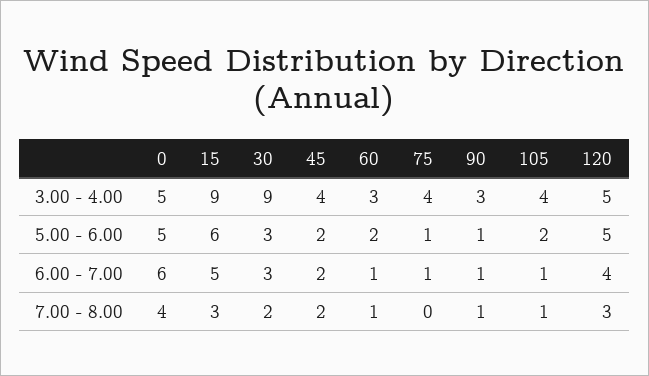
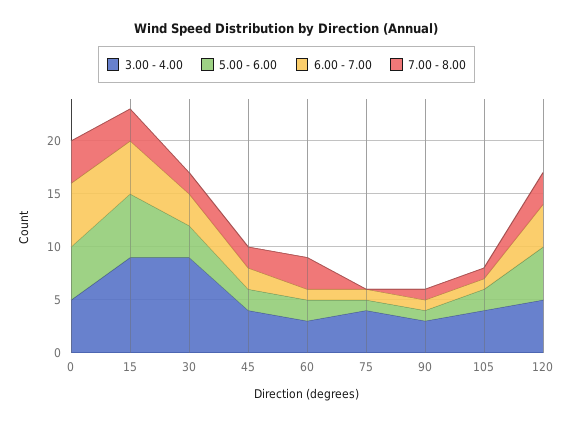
7.00 - 8.00, 60: 1 -> 3

